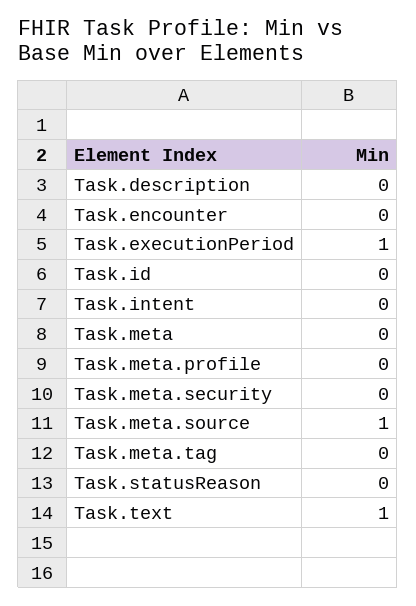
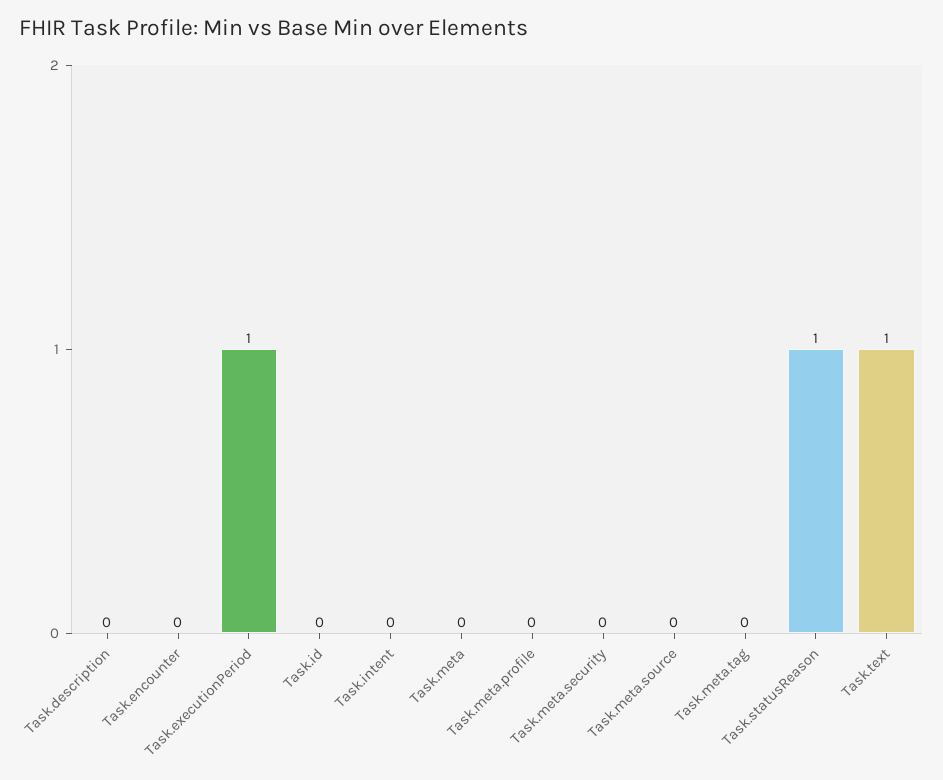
Task.meta.source: 1 -> 0
Task.statusReason: 0 -> 1

